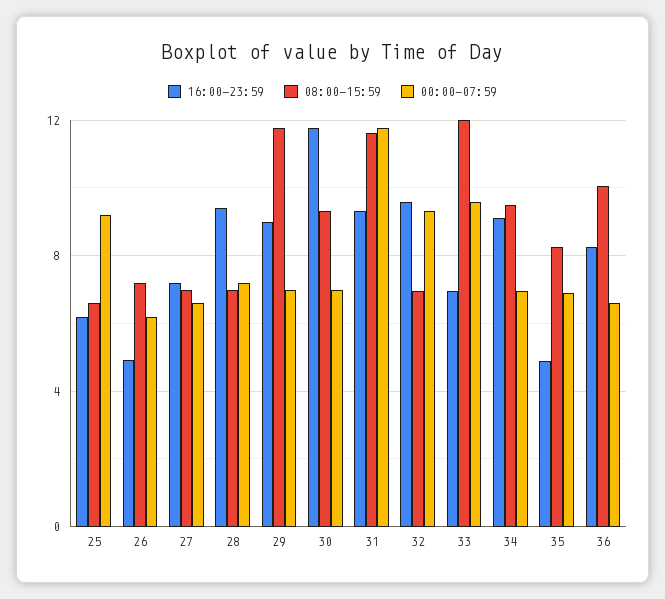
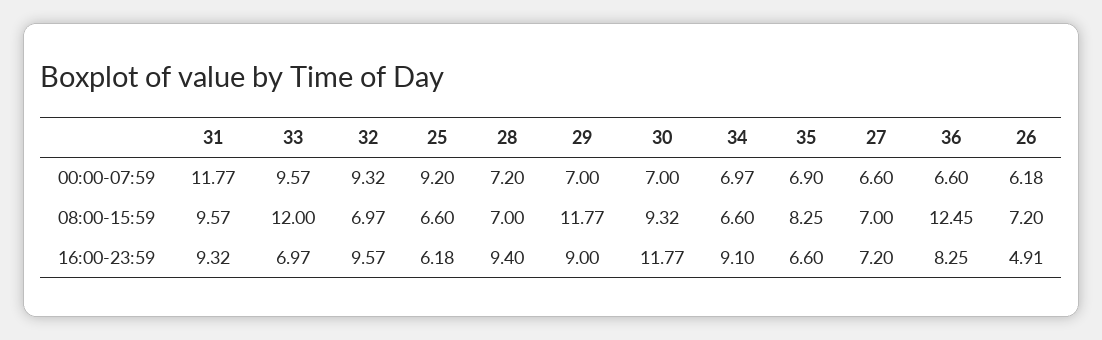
08:00-15:59, 31: 11.5 -> 9.57
08:00-15:59, 34: 9.5 -> 6.6
16:00-23:59, 35: 5 -> 6.6
08:00-15:59, 36: 10 -> 12.45

